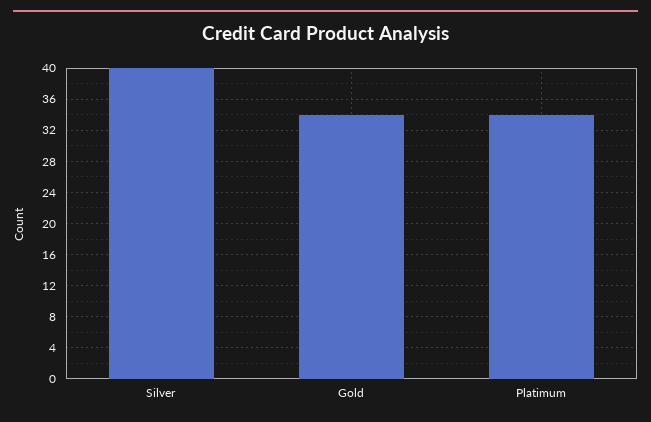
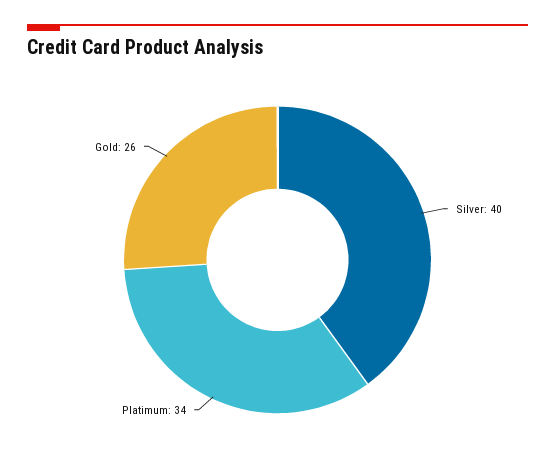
Gold: 34 -> 26

